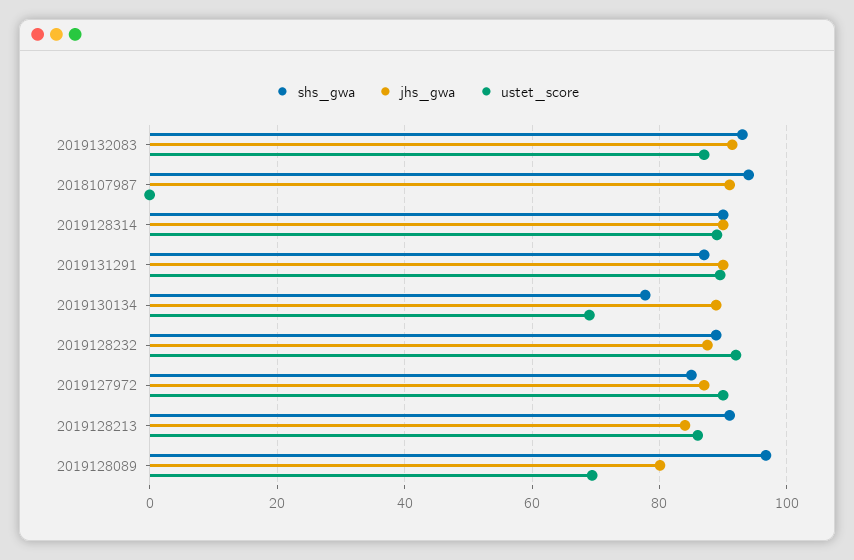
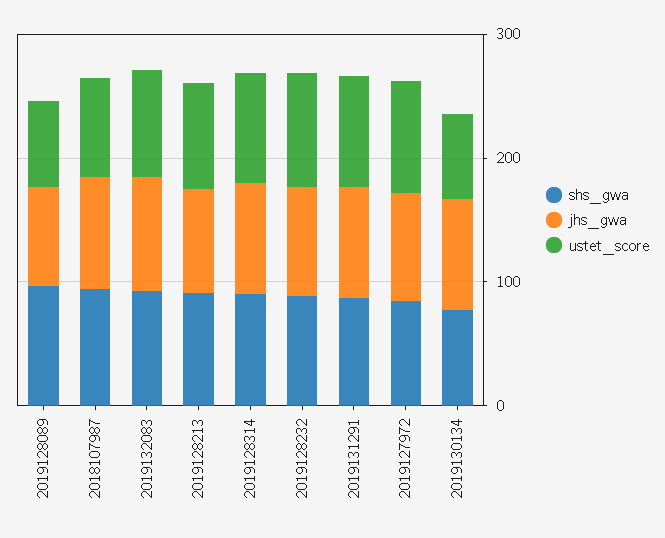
ustet_score, 2018107987: 0 -> 80

